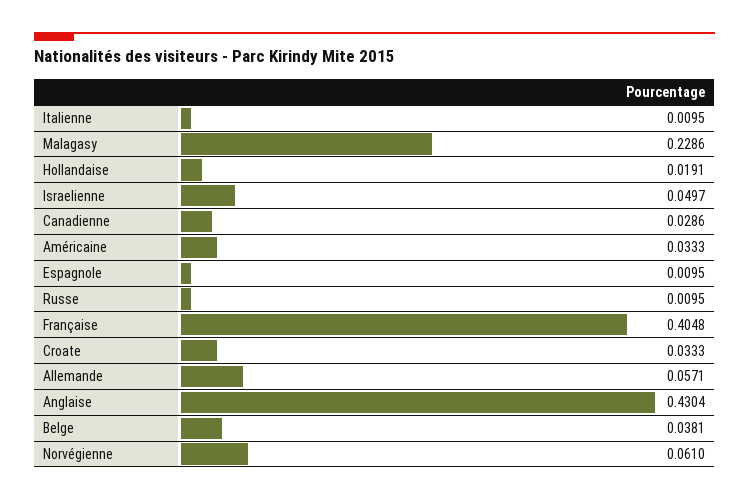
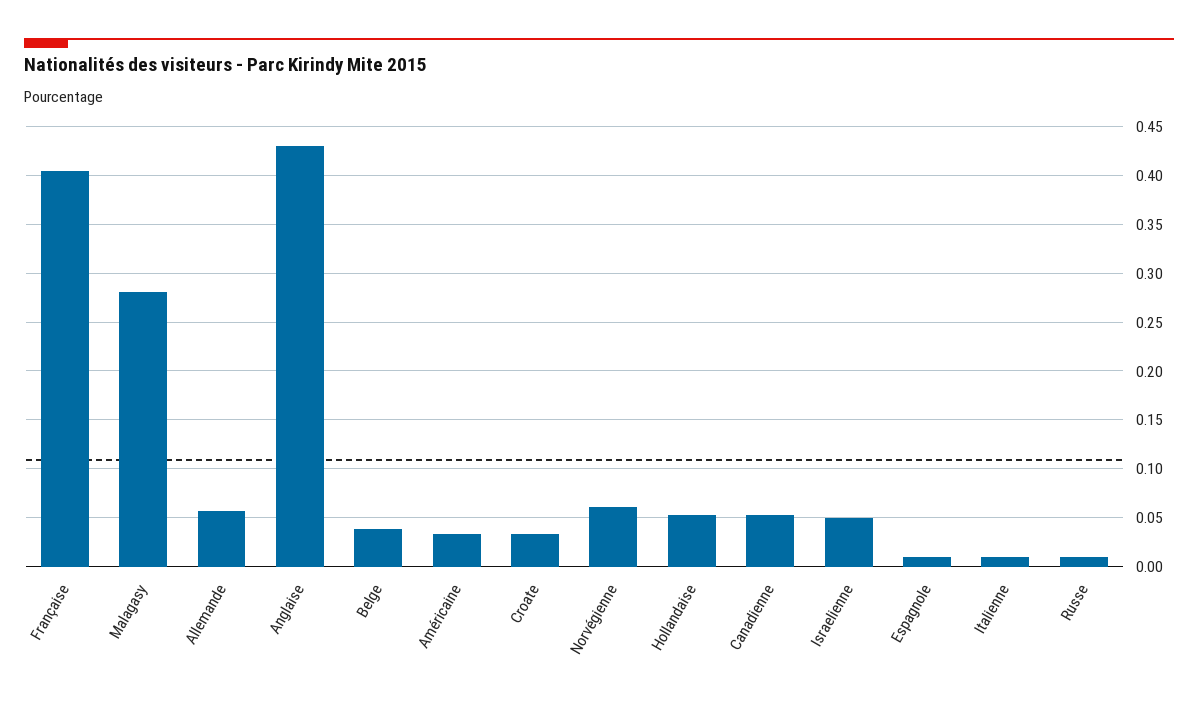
Malagasy: 0.2286 -> 0.28
Hollandaise: 0.0191 -> 0.05
Canadienne: 0.0286 -> 0.05

